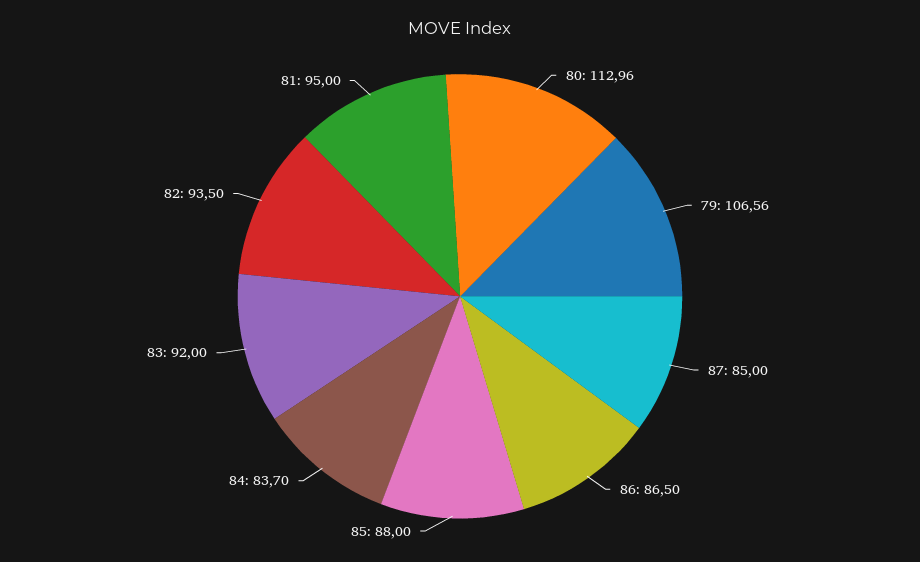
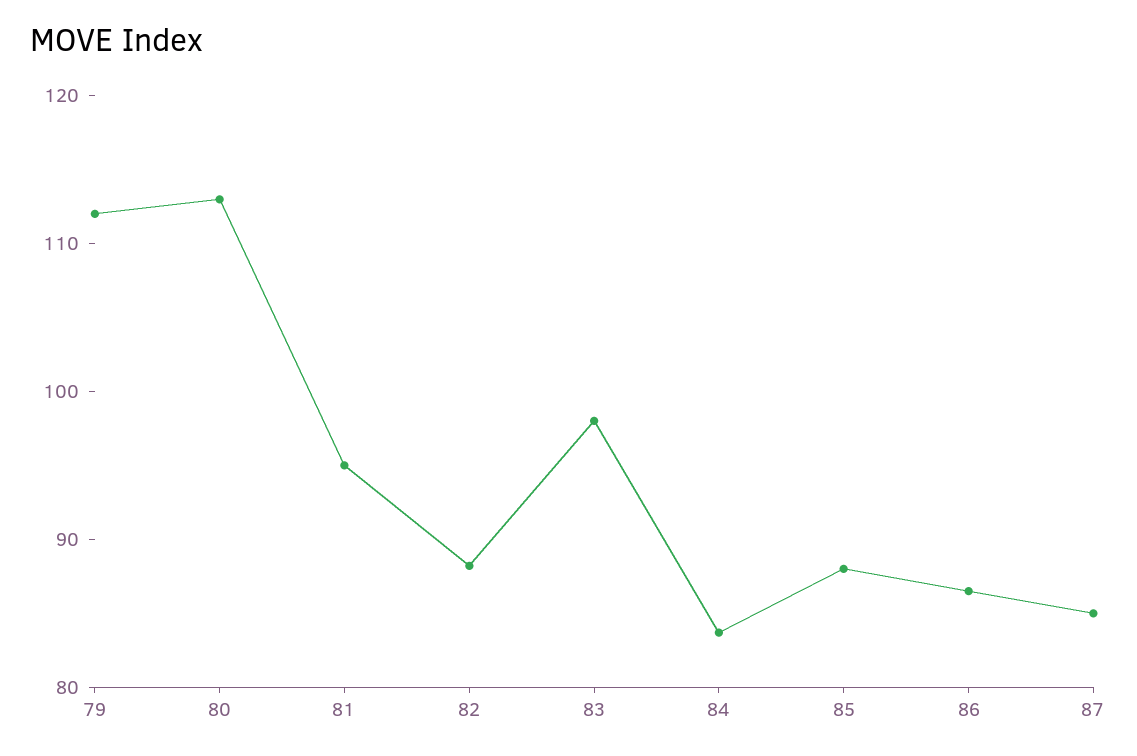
79: 106.56 -> 112
83: 92 -> 98
82: 93.5 -> 88

